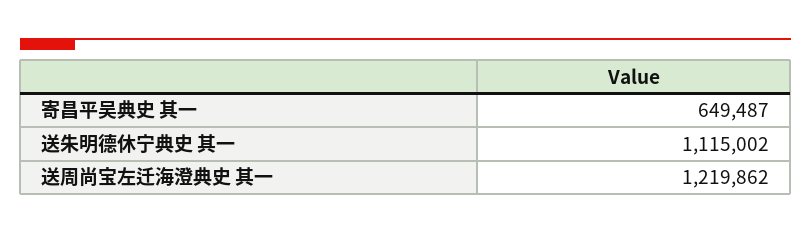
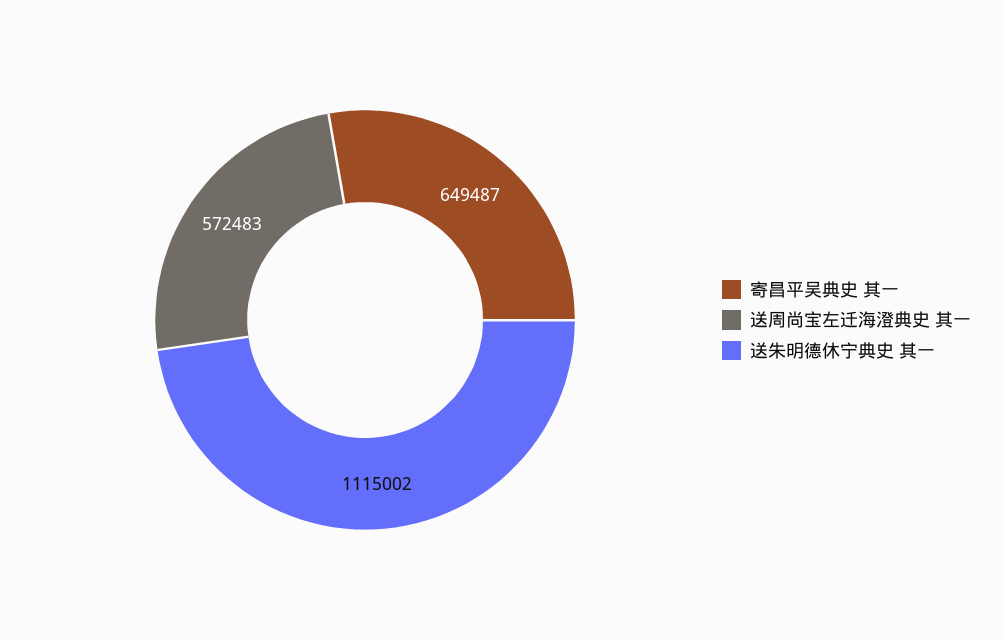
送周尚宝左迁海澄典史 其一: 1219862 -> 572483

